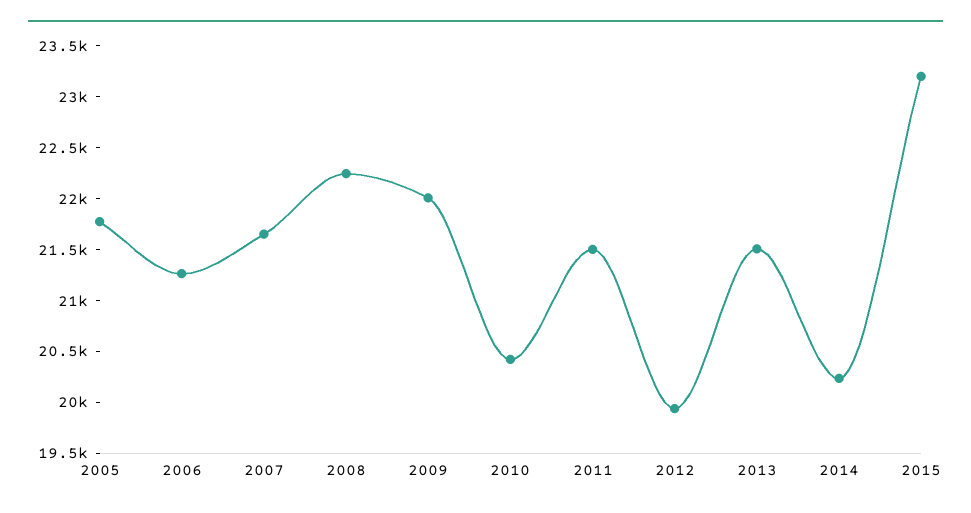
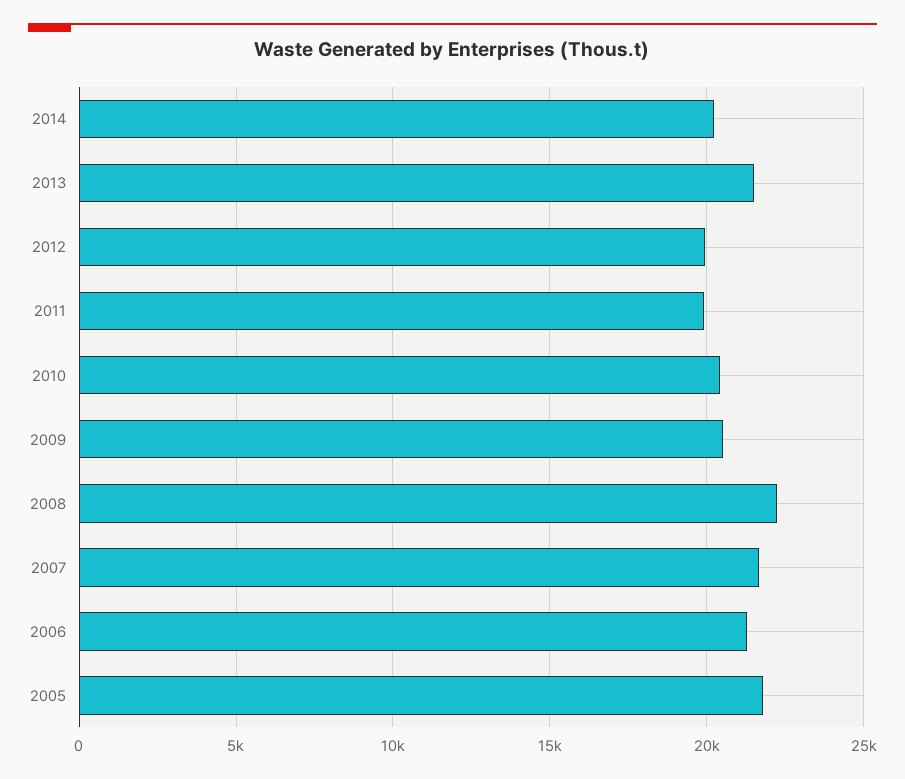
2009: 22000 -> 20500
2011: 21500 -> 20000
2015: 23200 -> none

